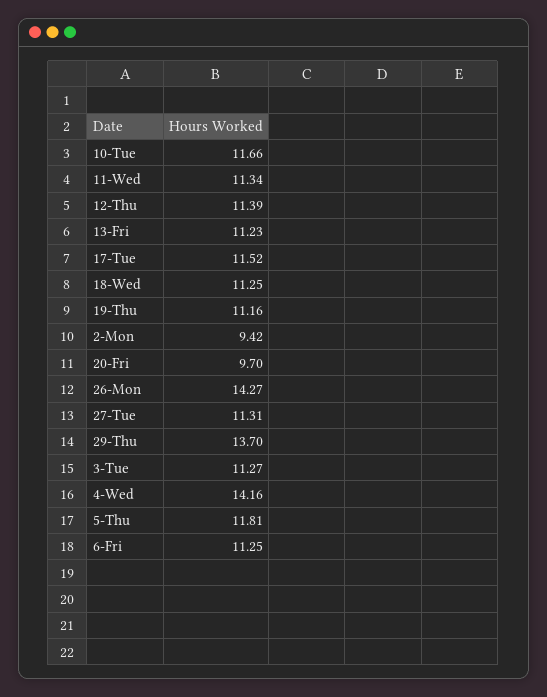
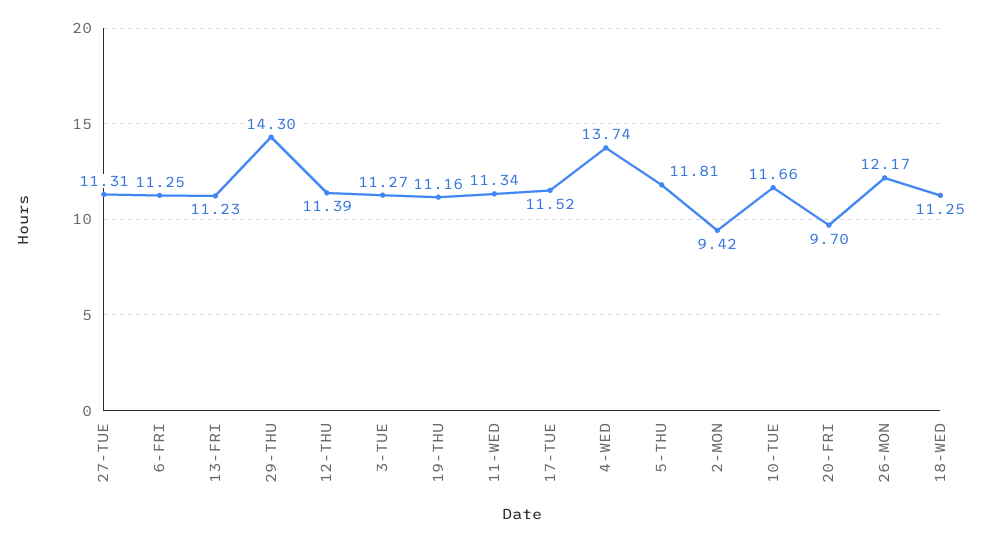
26-Mon: 14.27 -> 12.17
29-Thu: 13.7 -> 14.3
4-Wed: 14.16 -> 13.74

